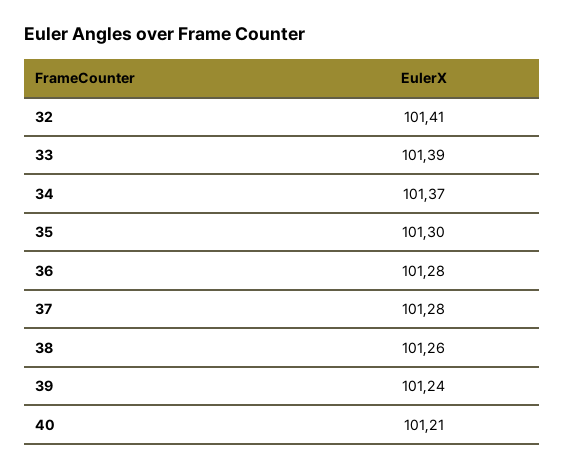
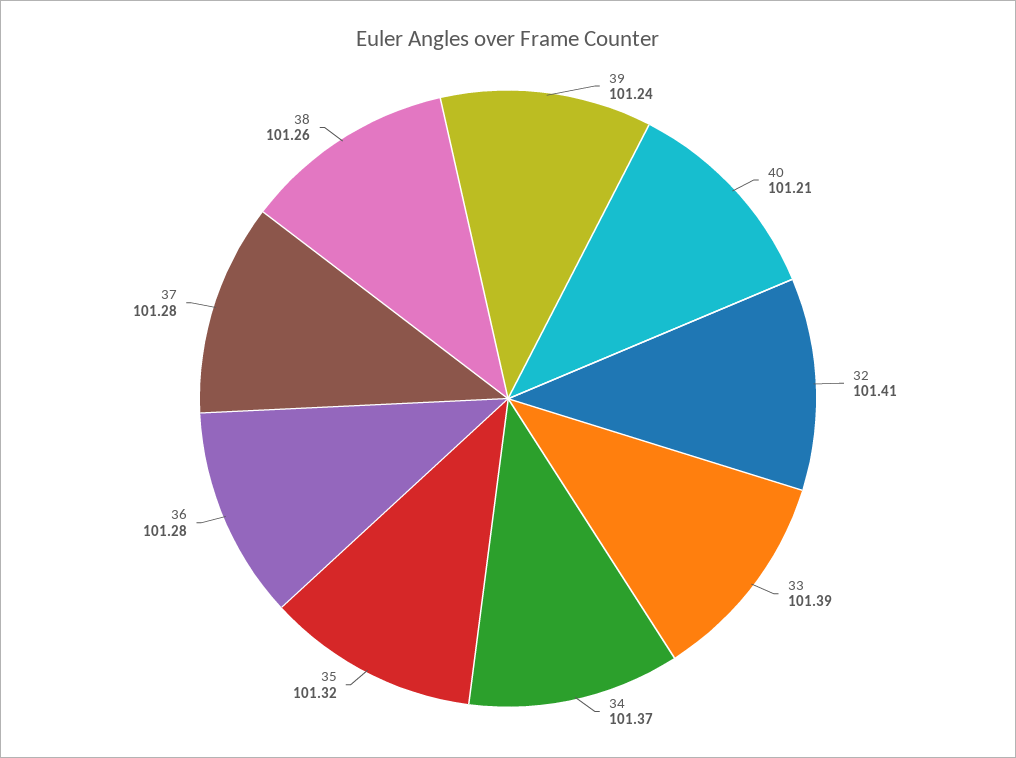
35: 101.3 -> 101.32

